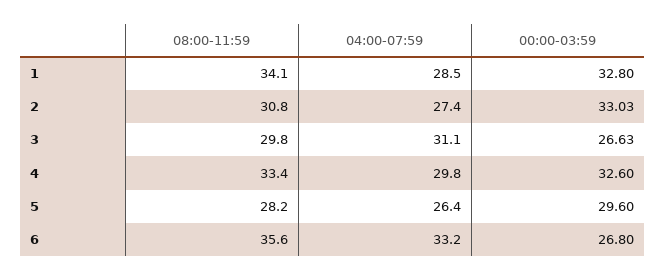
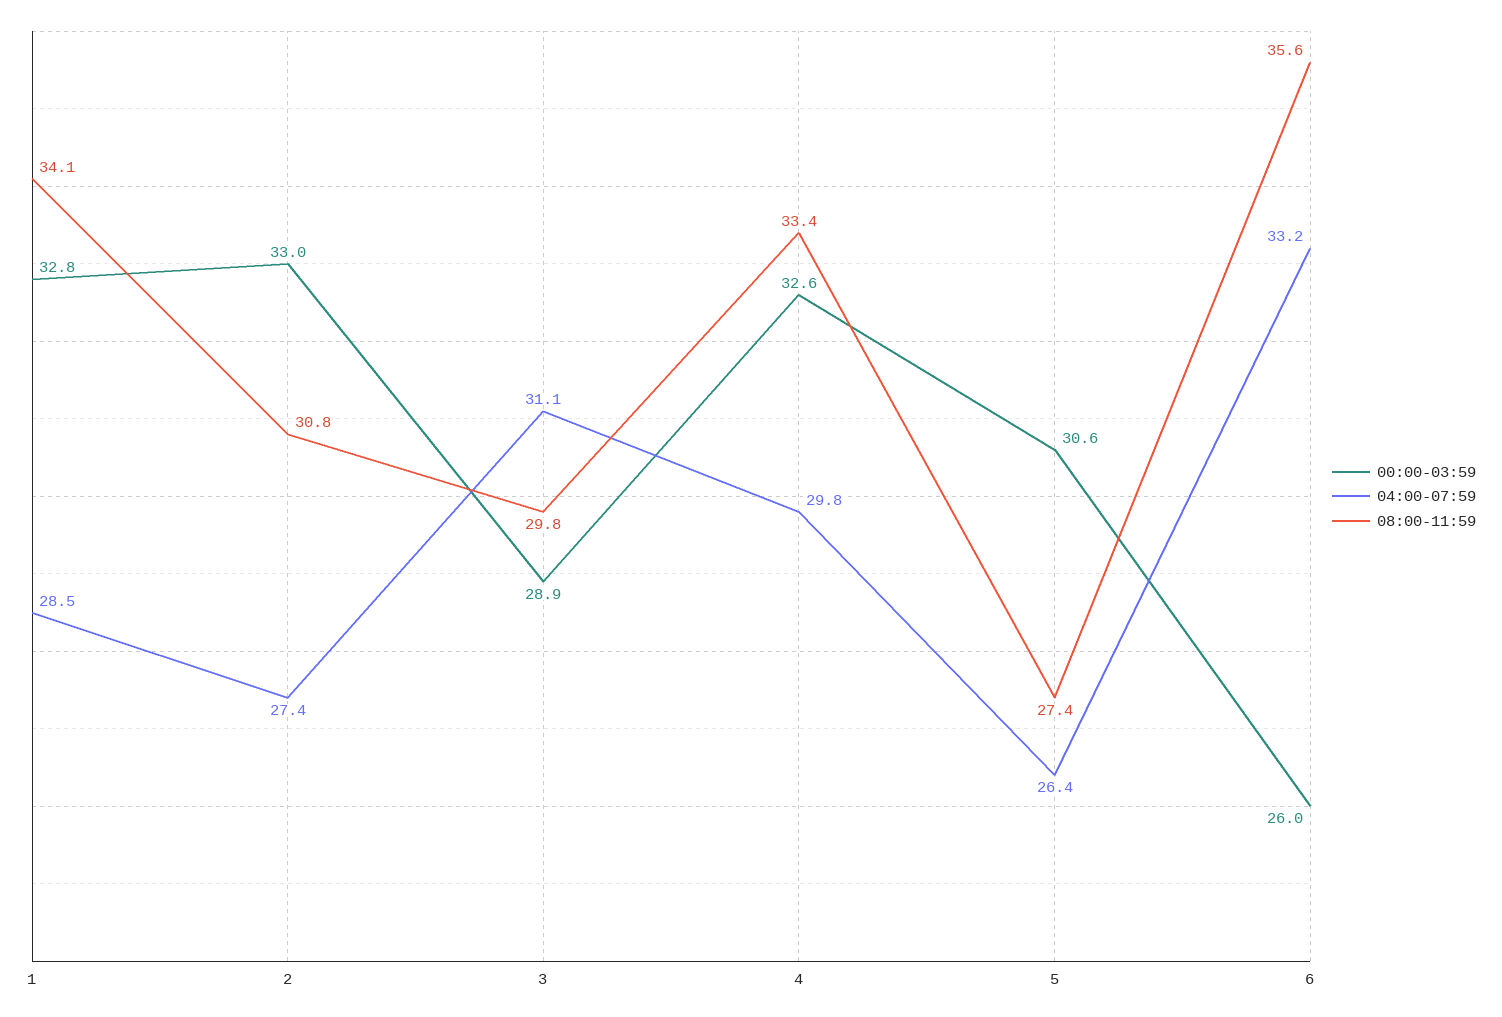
00:00-03:59, 3: 26.63 -> 28.9
08:00-11:59, 5: 28.2 -> 27.4
00:00-03:59, 5: 29.6 -> 30.6
00:00-03:59, 6: 26.8 -> 26

